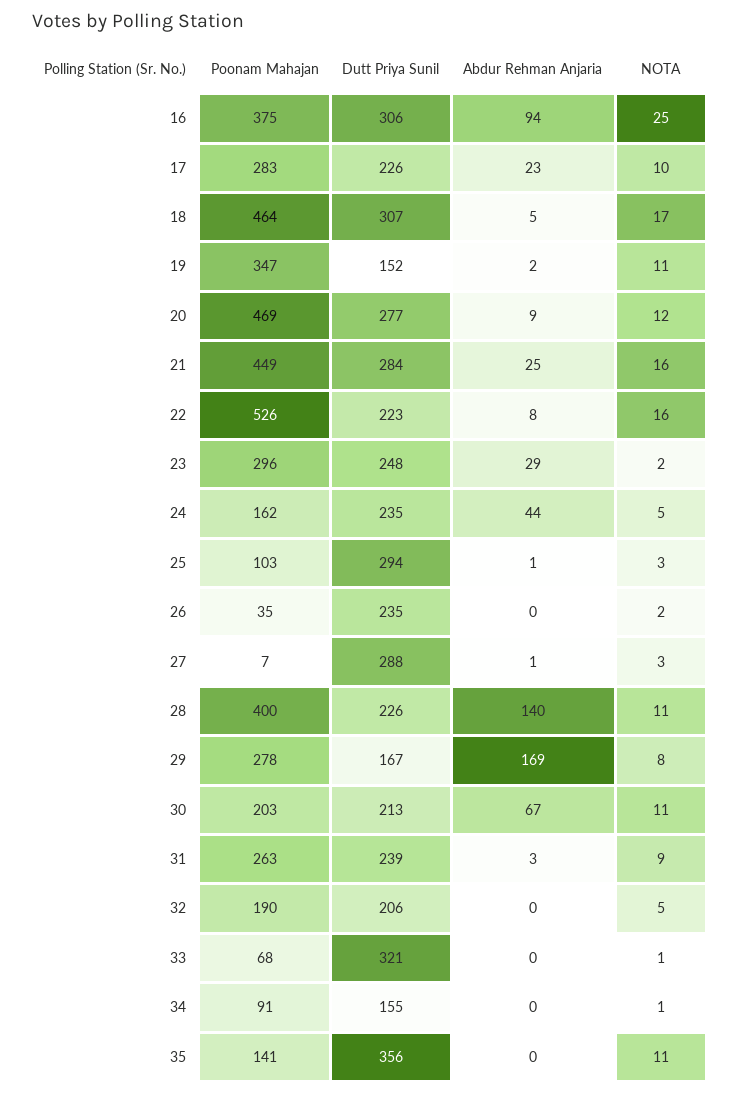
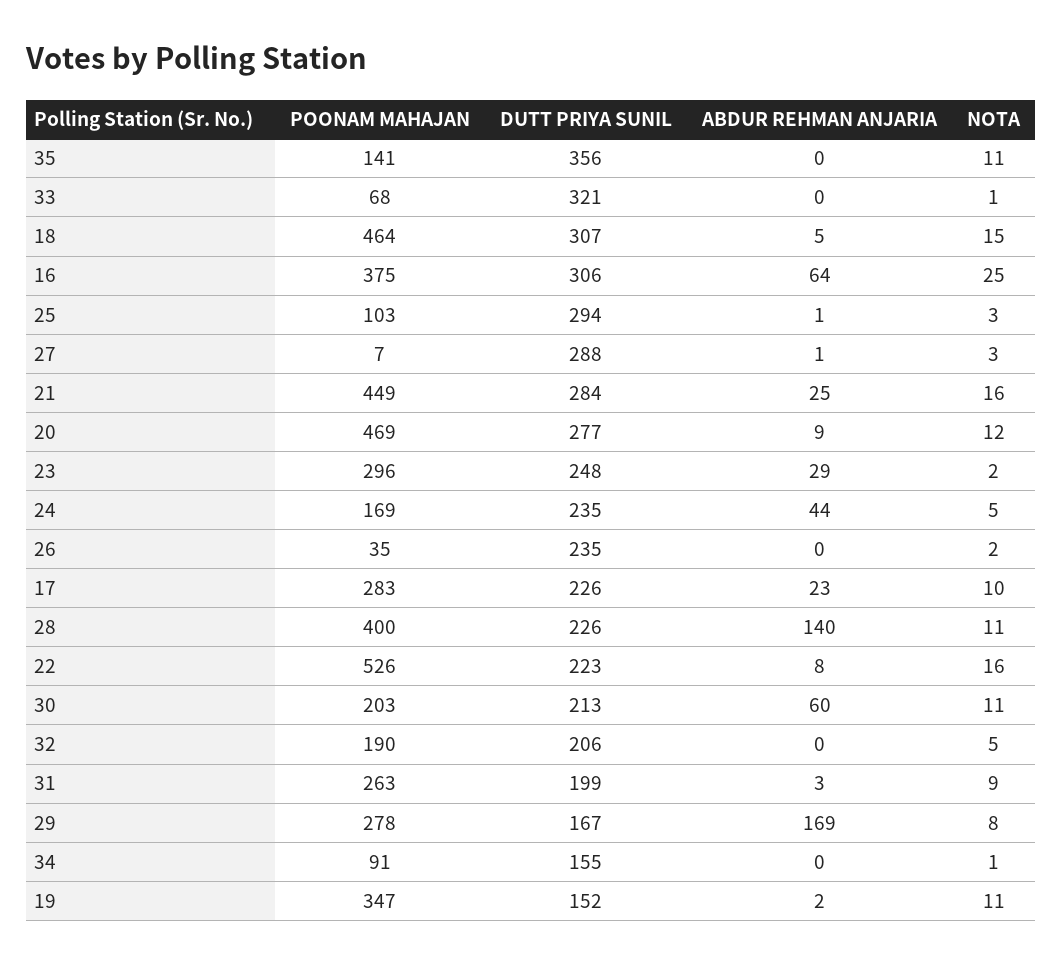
Abdur Rehman Anjaria, 16: 94 -> 64
NOTA, 18: 17 -> 15
Poonam Mahajan, 24: 162 -> 169
Abdur Rehman Anjaria, 30: 67 -> 60
Dutt Priya Sunil, 31: 239 -> 199

